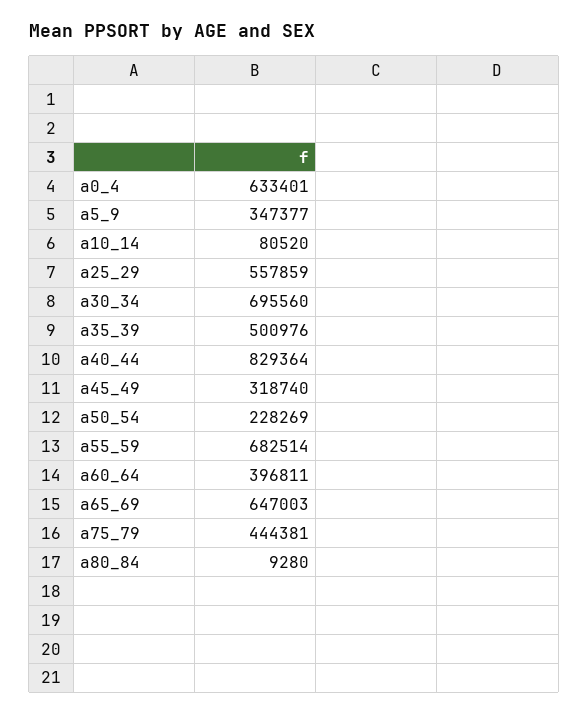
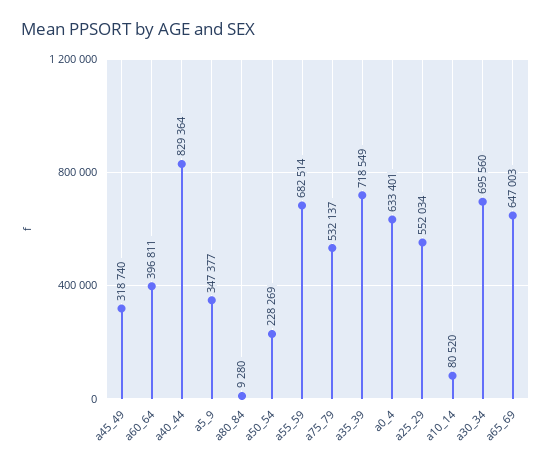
a25_29: 557859 -> 552034
a35_39: 500976 -> 718549
a75_79: 444381 -> 532137

